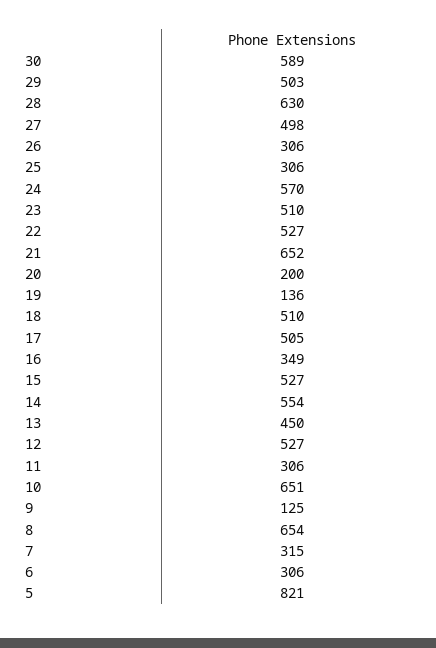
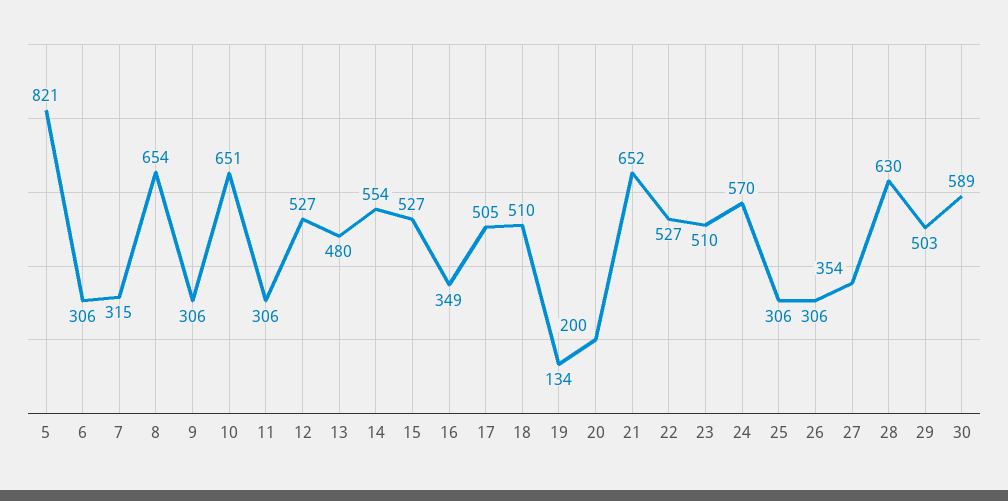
27: 498 -> 354
19: 136 -> 134
13: 450 -> 480
9: 125 -> 306

